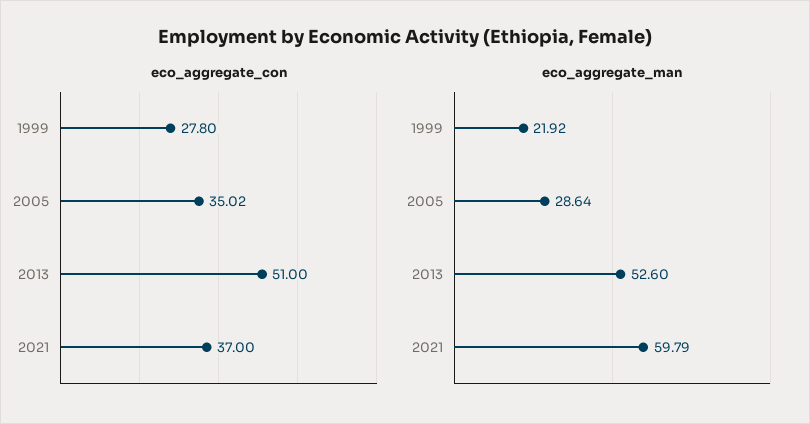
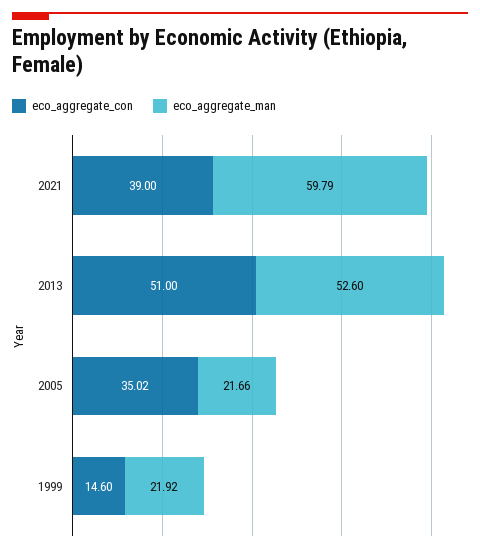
eco_aggregate_con, 1999: 27.8 -> 14.6
eco_aggregate_con, 2021: 37 -> 39
eco_aggregate_man, 2005: 28.64 -> 21.66

